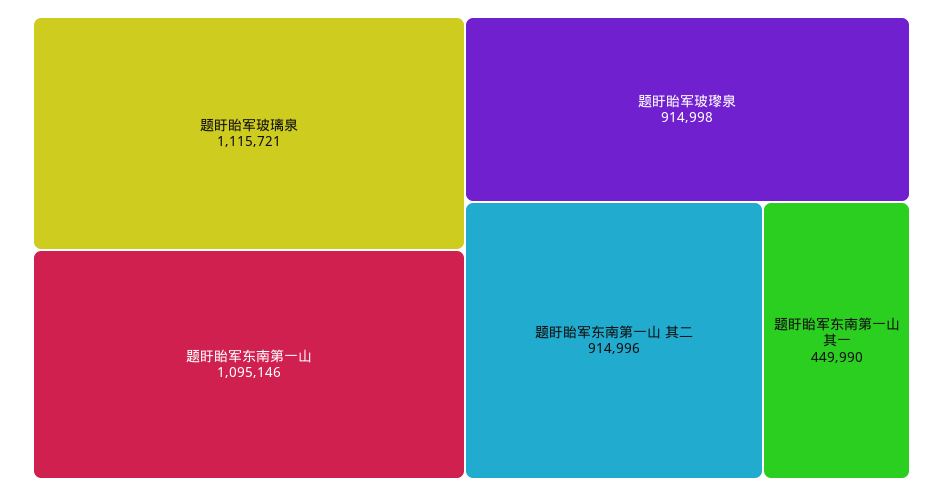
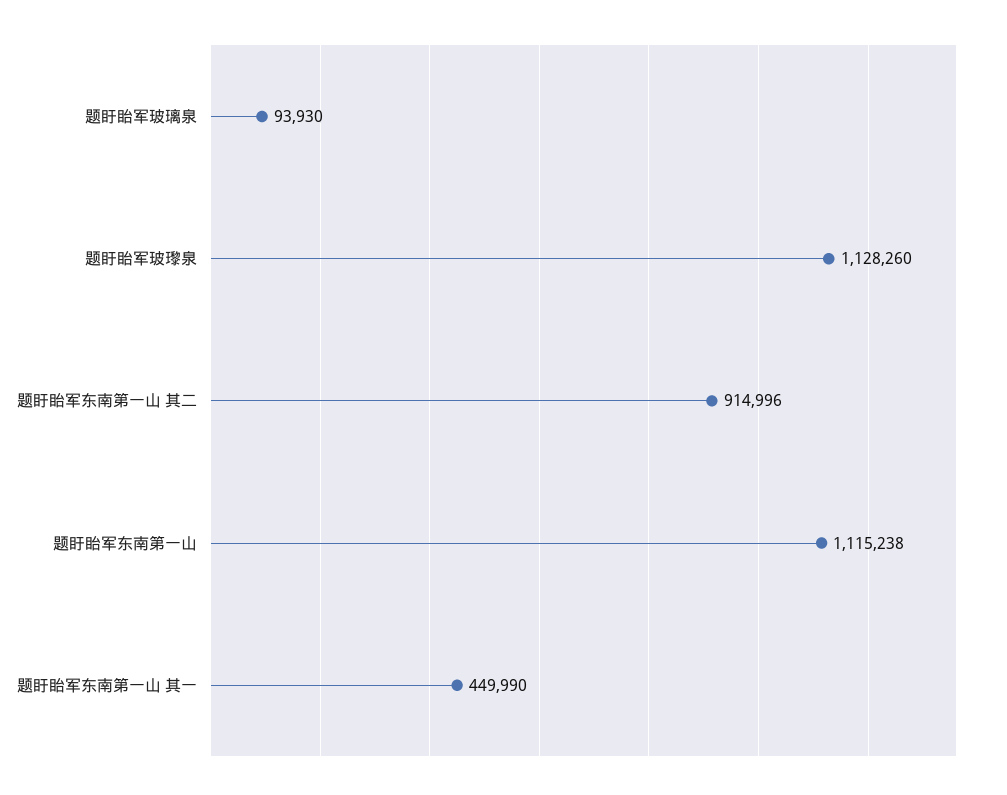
题盱眙军玻璃泉: 1115721 -> 93930
题盱眙军东南第一山: 1095146 -> 1115238
题盱眙军玻瓈泉: 914998 -> 1128260

